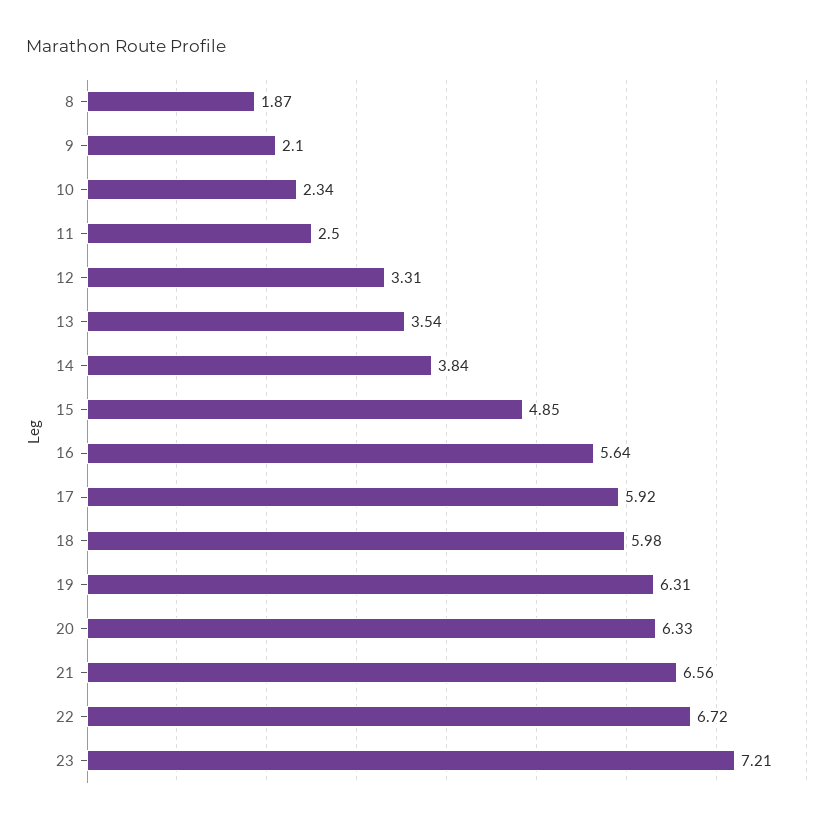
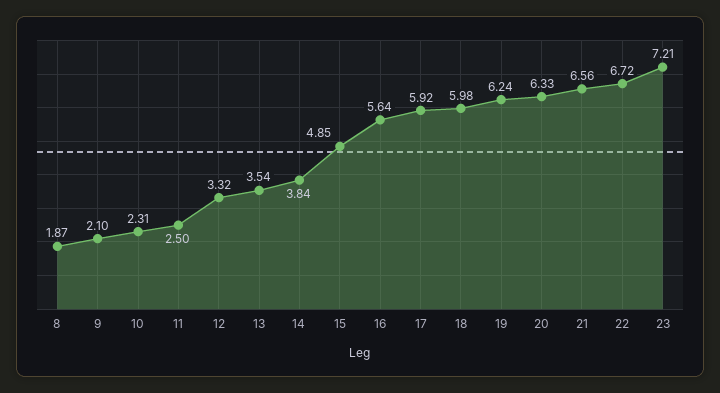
10: 2.34 -> 2.31
12: 3.31 -> 3.32
19: 6.31 -> 6.24

